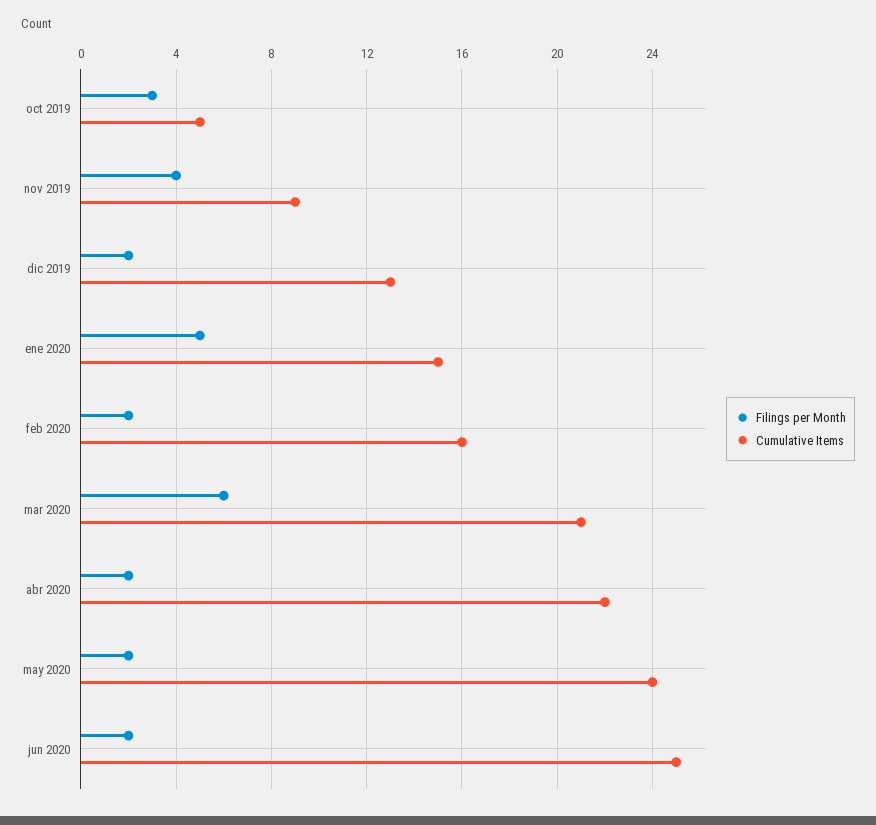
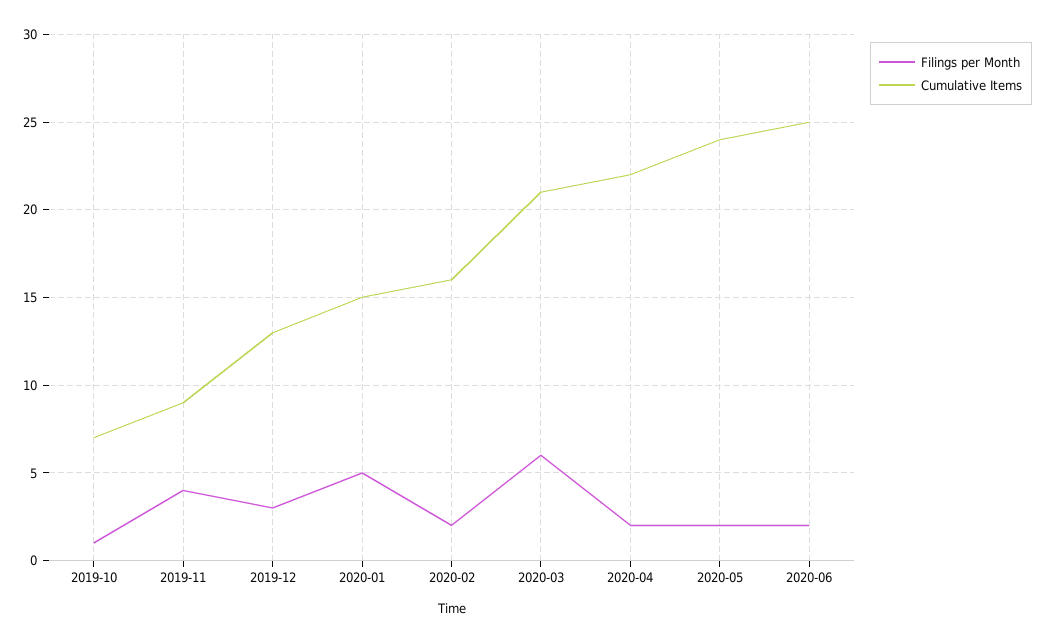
Filings per Month, oct 2019: 3 -> 1
Cumulative Items, oct 2019: 5 -> 7
Filings per Month, dic 2019: 2 -> 3

